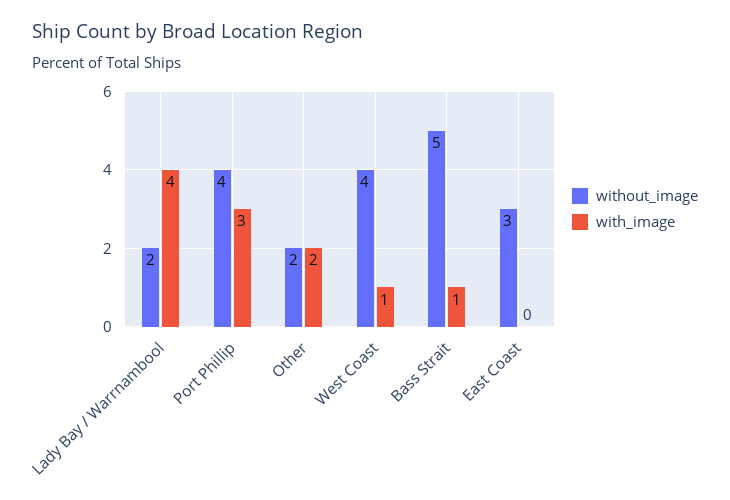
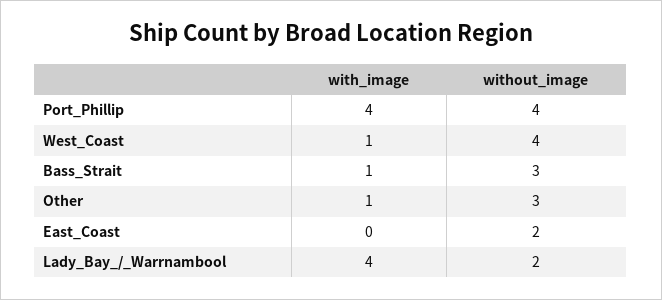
with_image, Port Phillip: 3 -> 4
without_image, Other: 2 -> 3
with_image, Other: 2 -> 1
without_image, Bass Strait: 5 -> 3
without_image, East Coast: 3 -> 2

